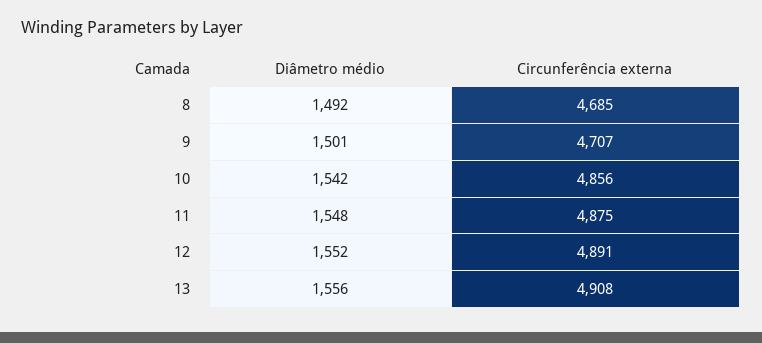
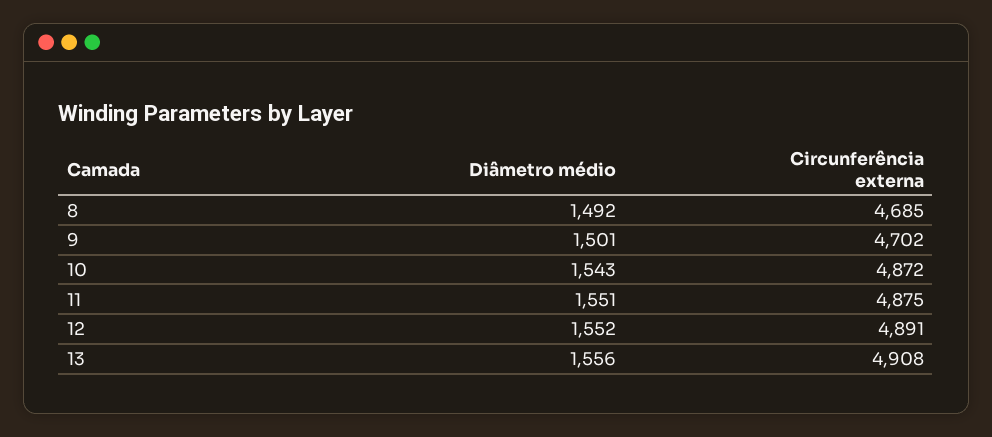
Circunferência externa, 9: 4707 -> 4702
Diâmetro médio, 10: 1542 -> 1543
Circunferência externa, 10: 4856 -> 4872
Diâmetro médio, 11: 1548 -> 1551

